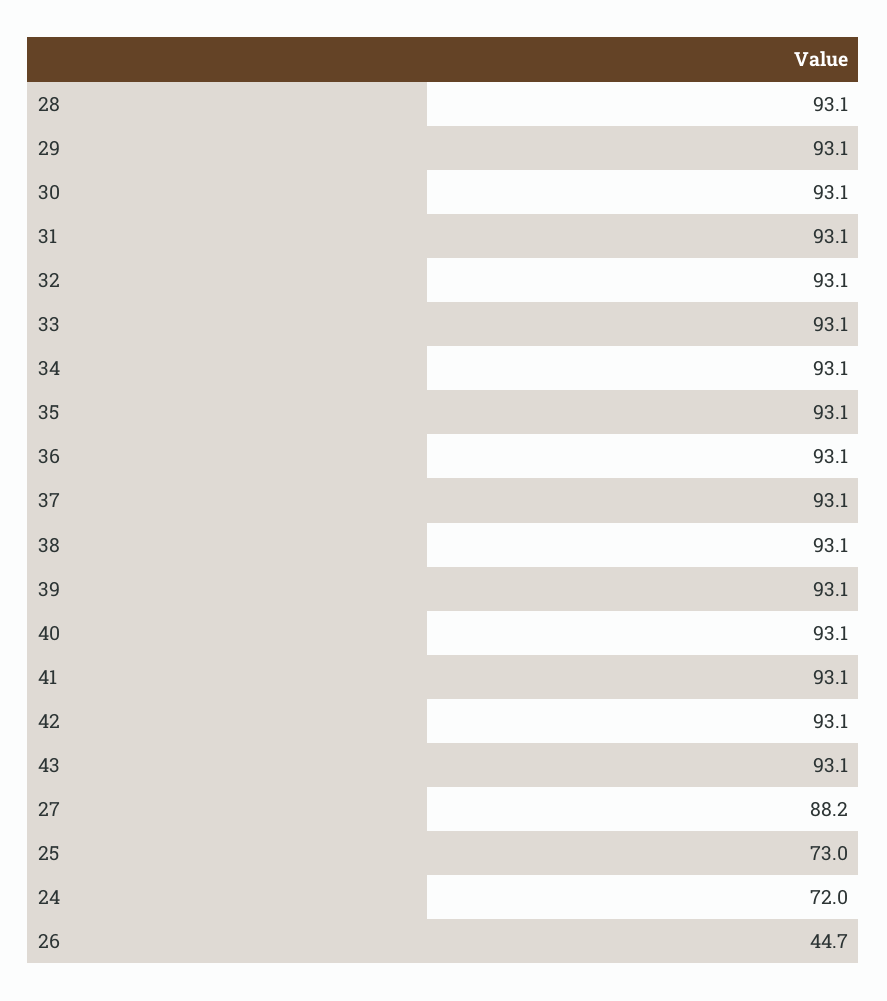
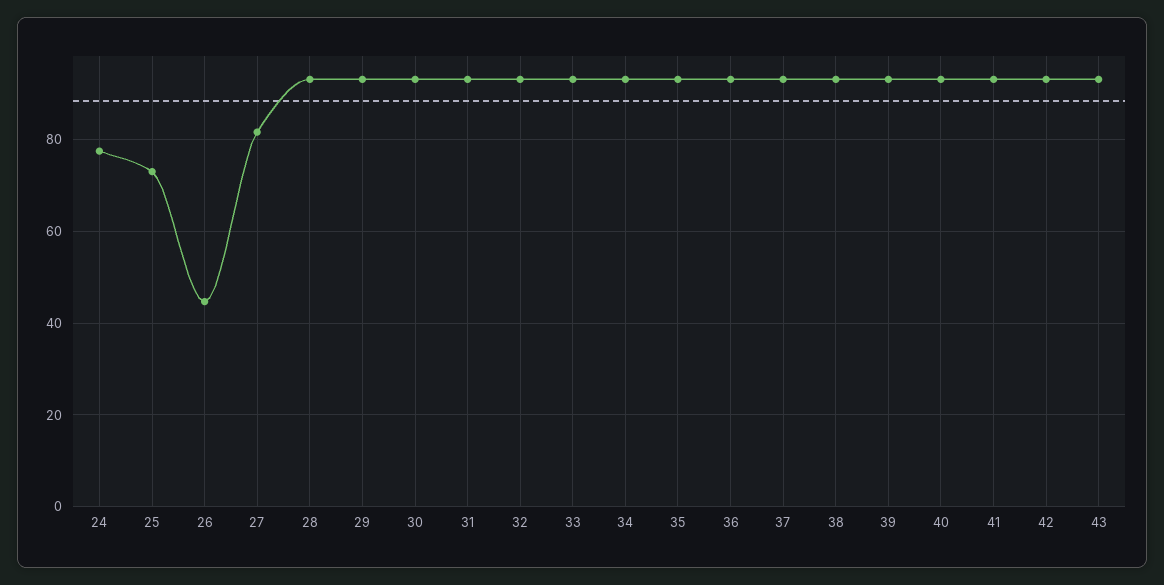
27: 88.2 -> 82
24: 72 -> 78

